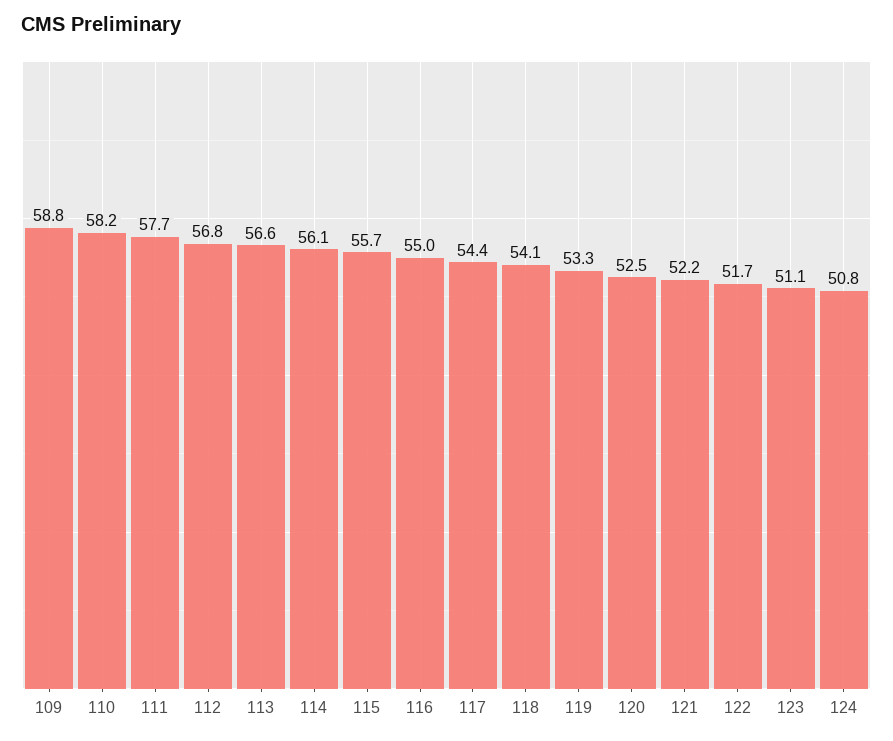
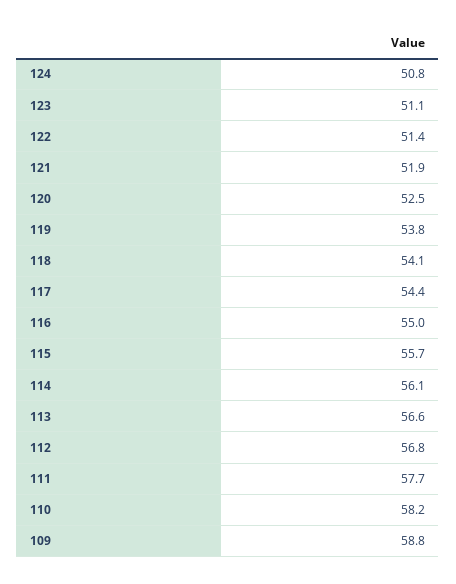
119: 53.3 -> 53.8
121: 52.2 -> 51.9
122: 51.7 -> 51.4

